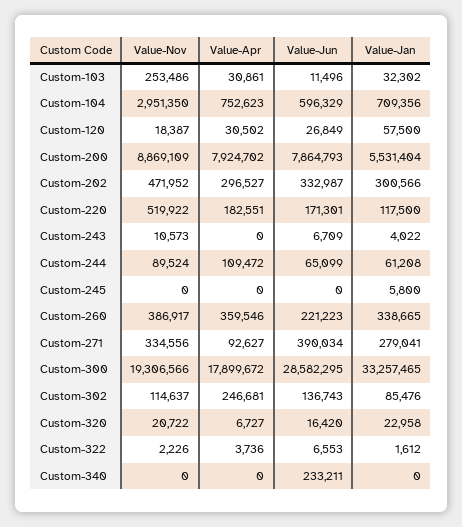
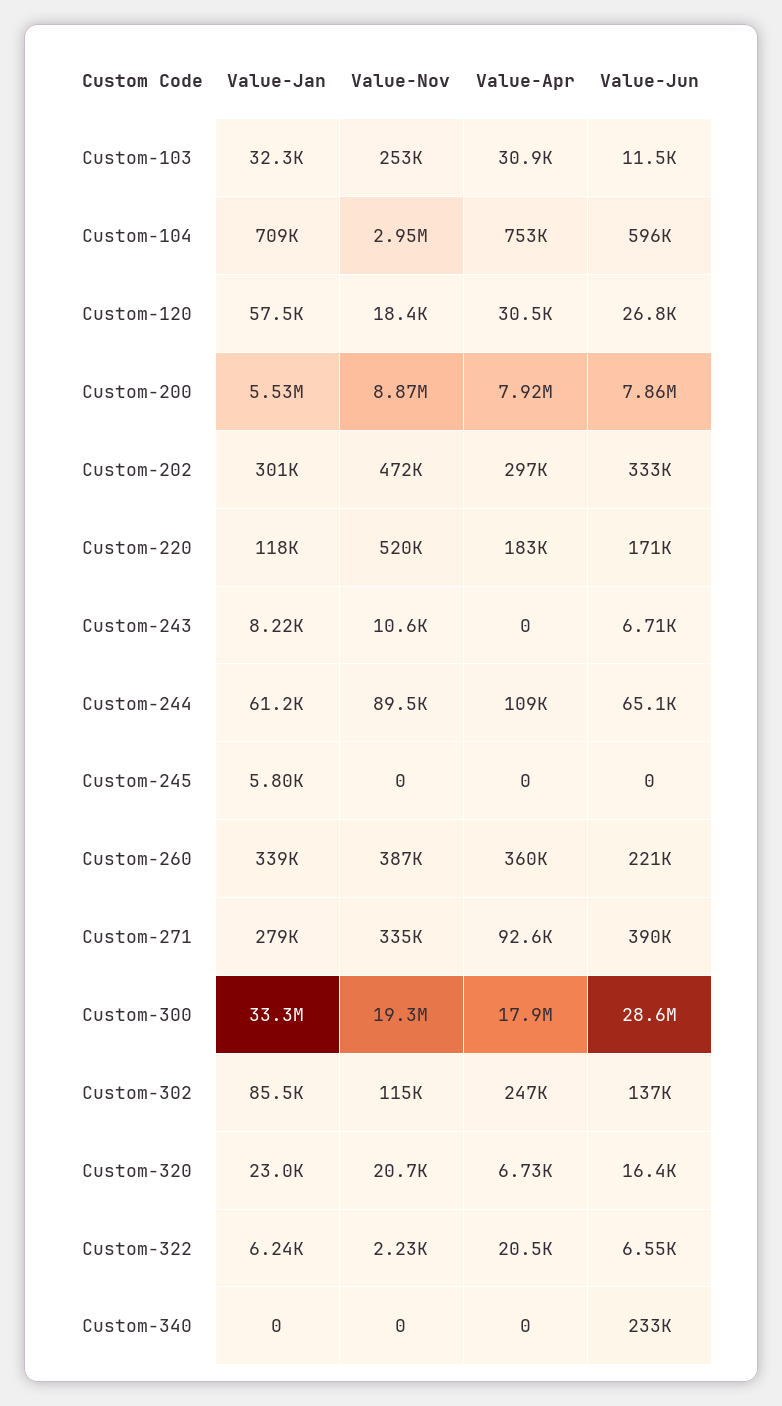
Value-Jan, Custom-243: 4022 -> 8220
Value-Apr, Custom-322: 3736 -> 20500
Value-Jan, Custom-322: 1612 -> 6240

